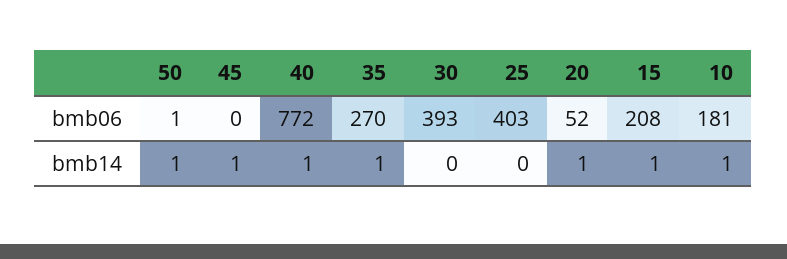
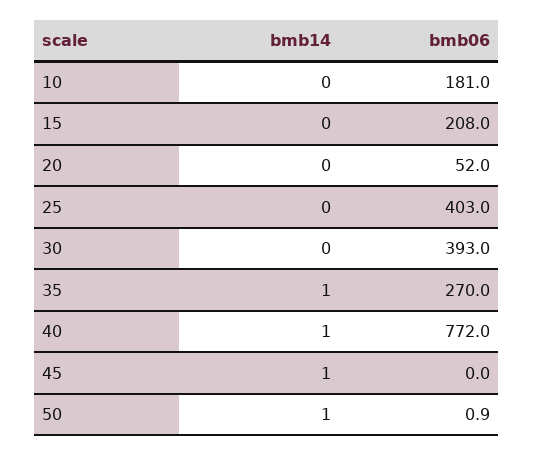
20, bmb14: 1 -> 0
15, bmb14: 1 -> 0
10, bmb14: 1 -> 0

